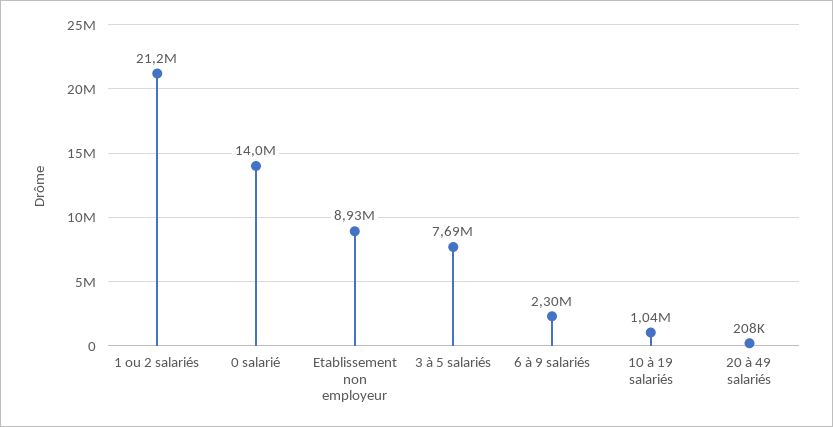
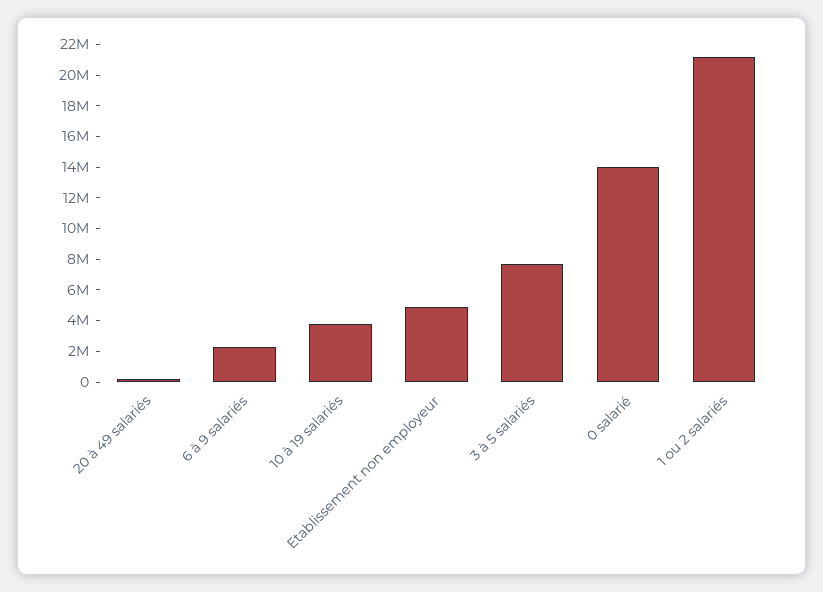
Etablissement non employeur: 8930000 -> 5000000
10 à 19 salariés: 1040000 -> 4000000

